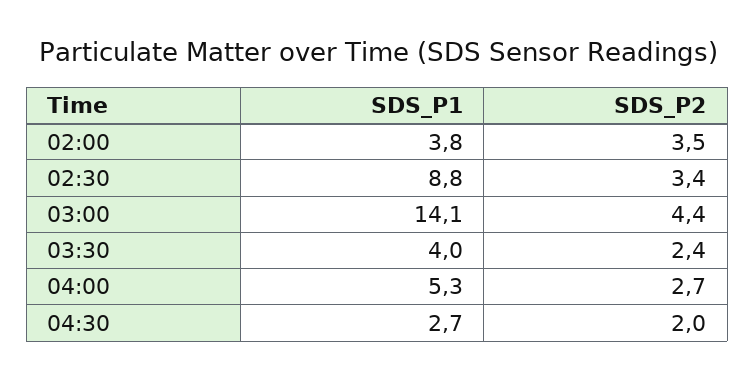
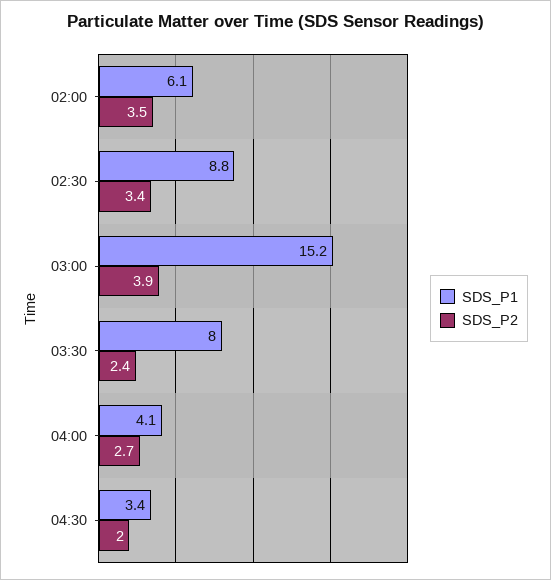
SDS_P1, 02:00: 3.8 -> 6.1
SDS_P1, 03:00: 14.1 -> 15.2
SDS_P2, 03:00: 4.4 -> 3.9
SDS_P1, 03:30: 4 -> 8
SDS_P1, 04:00: 5.3 -> 4.1
SDS_P1, 04:30: 2.7 -> 3.4

